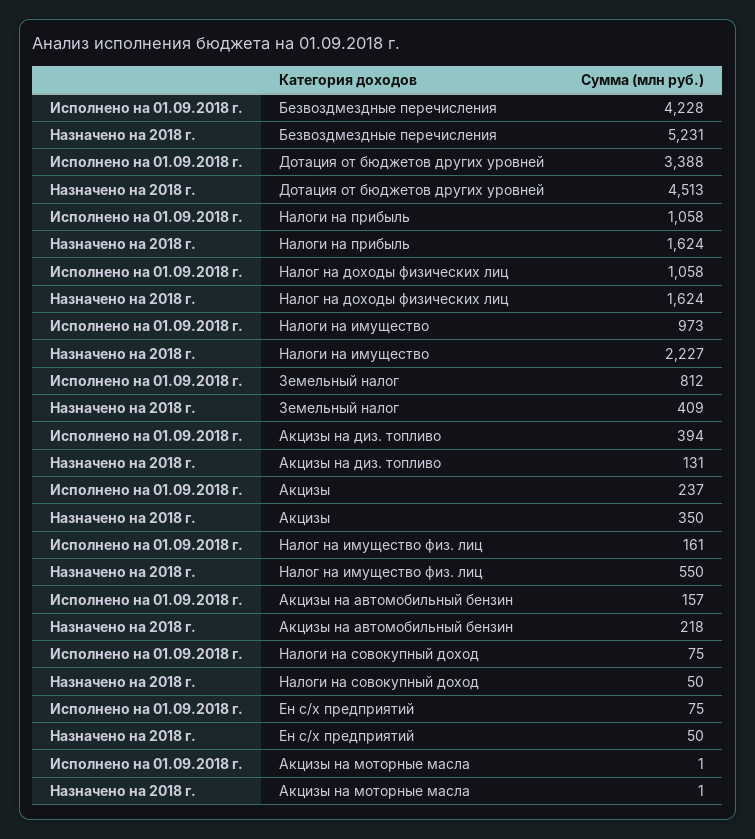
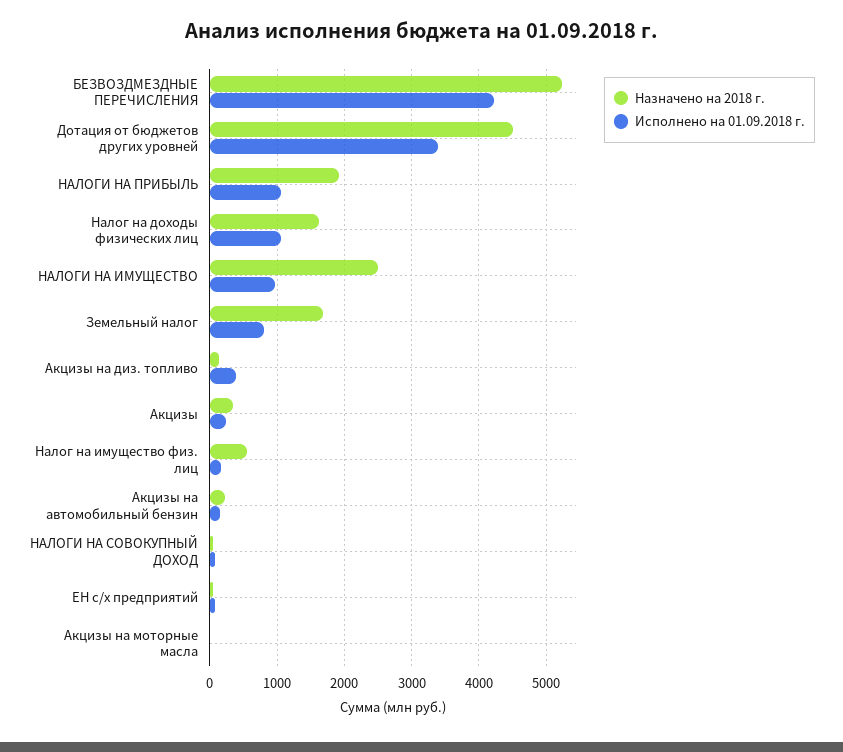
Назначено на 2018 г., Налоги на прибыль: 1624 -> 1900
Назначено на 2018 г., Налоги на имущество: 2227 -> 2500
Назначено на 2018 г., Земельный налог: 409 -> 1700

